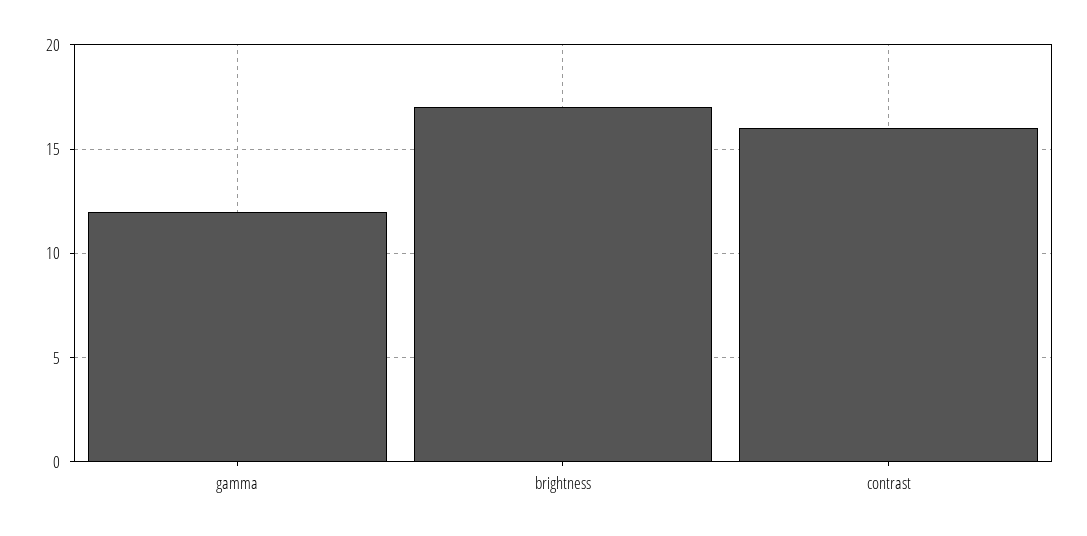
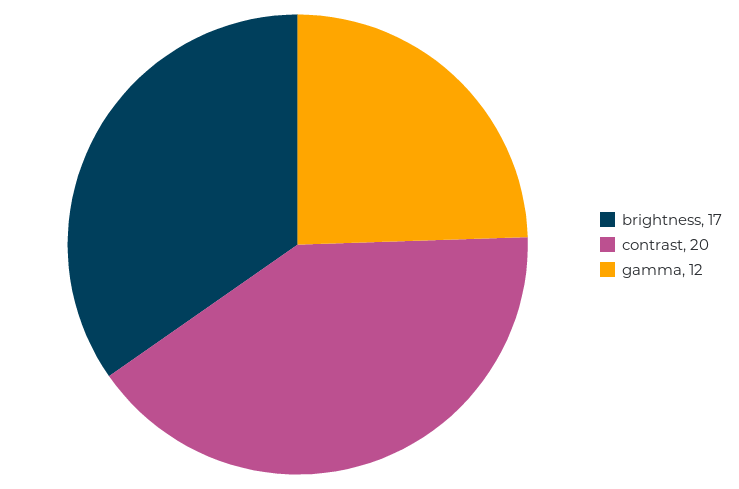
contrast: 16 -> 20

